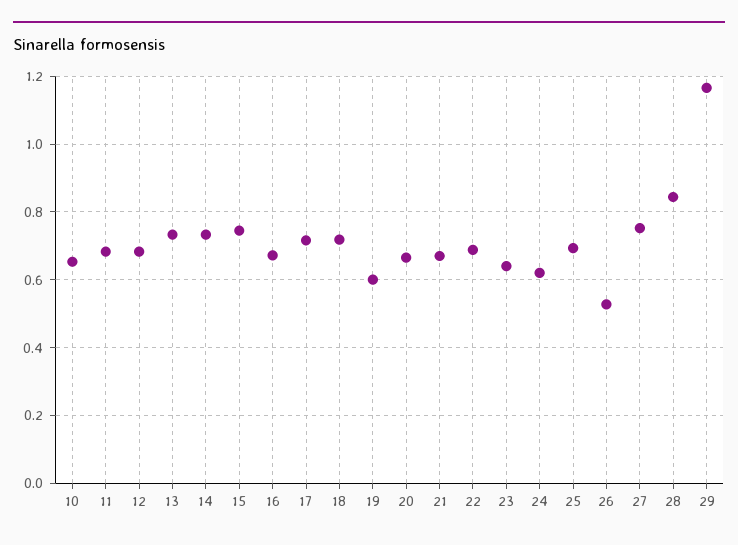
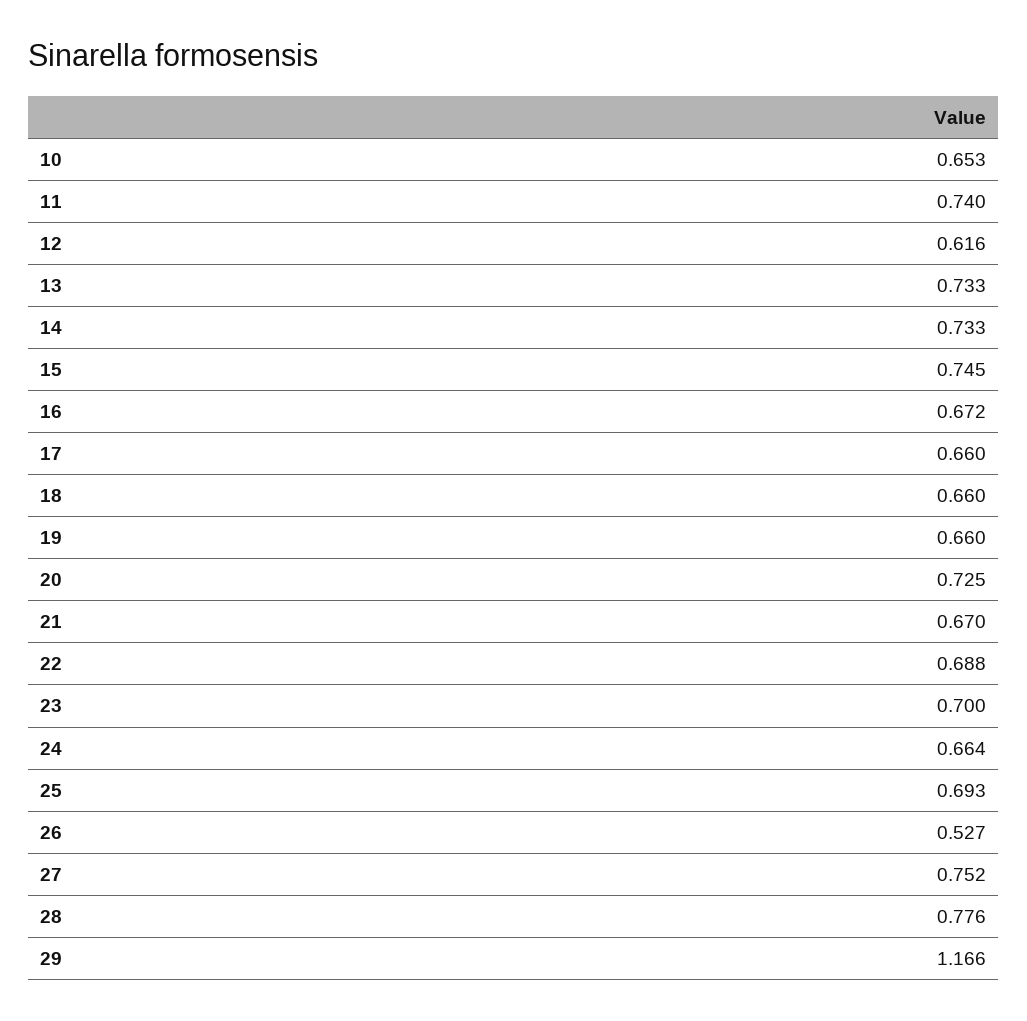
11: 0.68 -> 0.74
12: 0.68 -> 0.616
17: 0.72 -> 0.66
18: 0.72 -> 0.66
19: 0.6 -> 0.66
20: 0.66 -> 0.725
23: 0.64 -> 0.7
24: 0.62 -> 0.664
28: 0.84 -> 0.776

